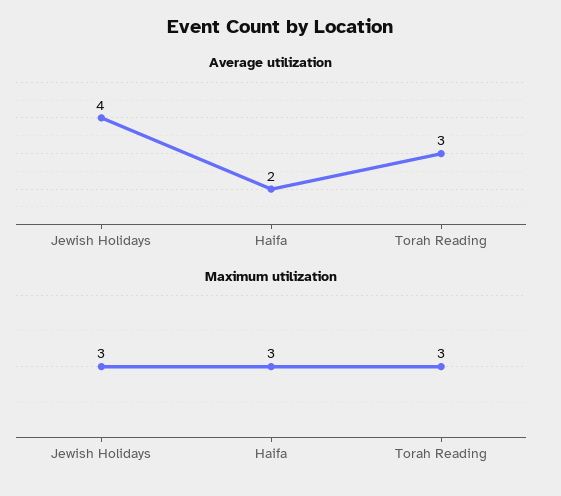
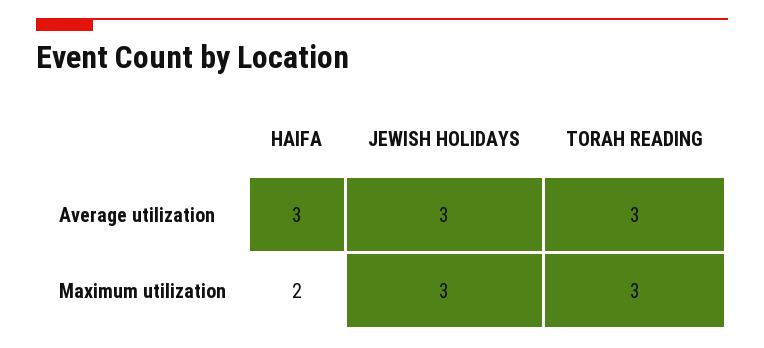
Average utilization, Jewish Holidays: 4 -> 3
Average utilization, Haifa: 2 -> 3
Maximum utilization, Haifa: 3 -> 2

